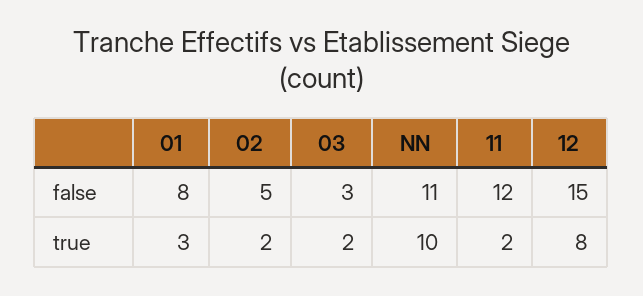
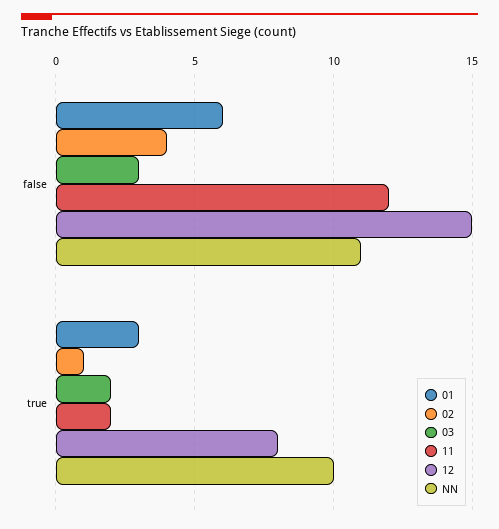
01, false: 8 -> 6
02, false: 5 -> 4
02, true: 2 -> 1

